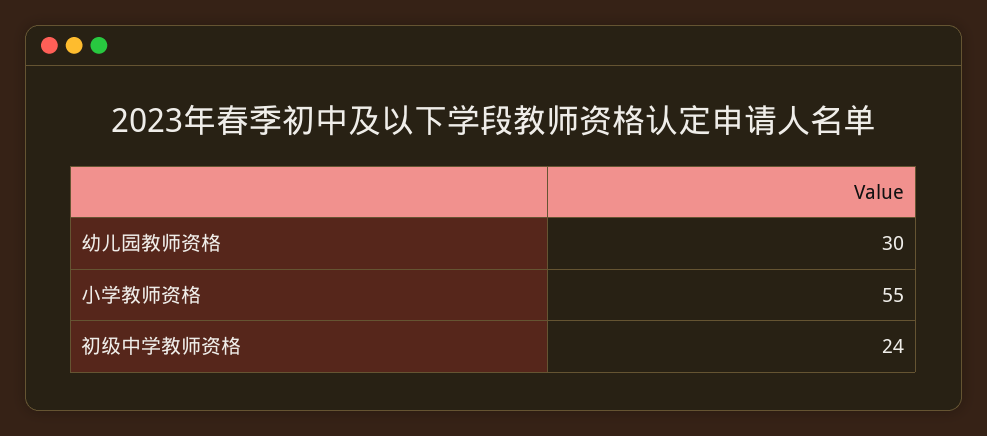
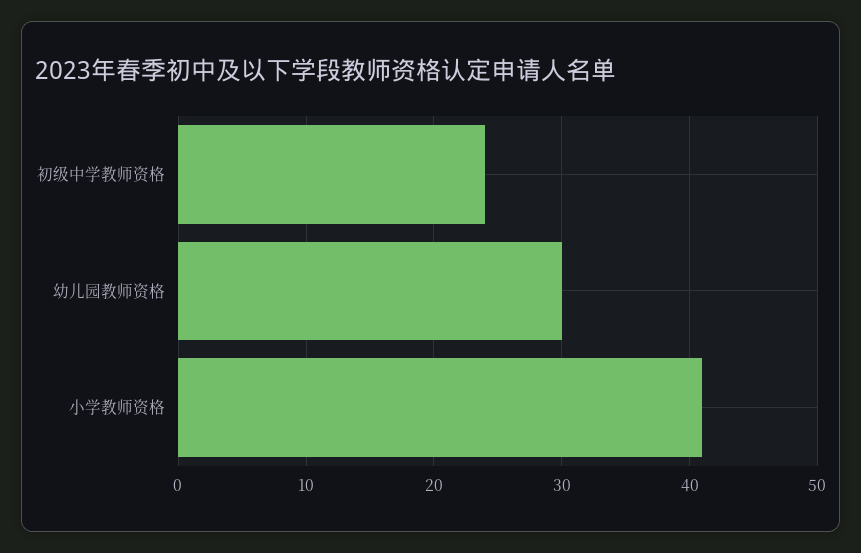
小学教师资格: 55 -> 41

